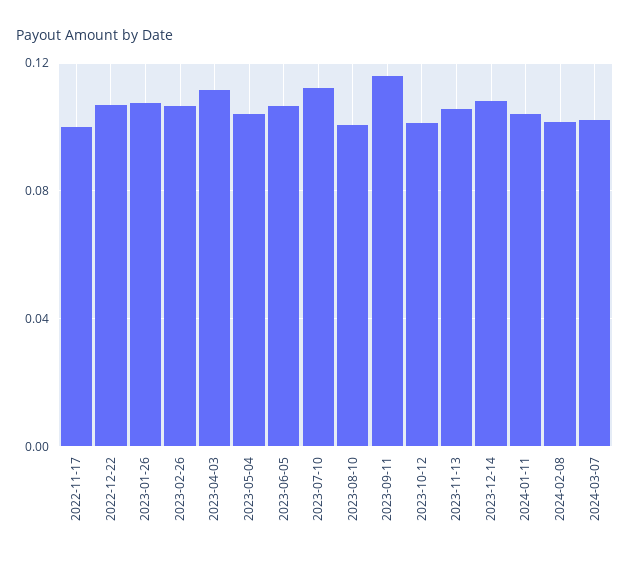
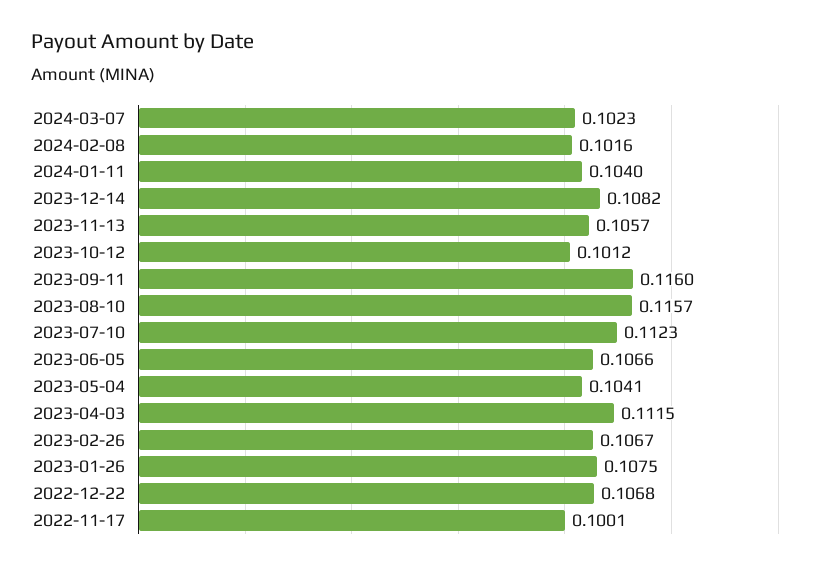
2023-08-10: 0.1 -> 0.1157

